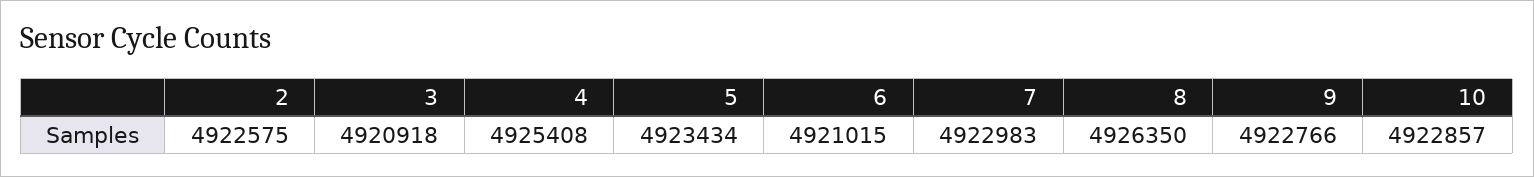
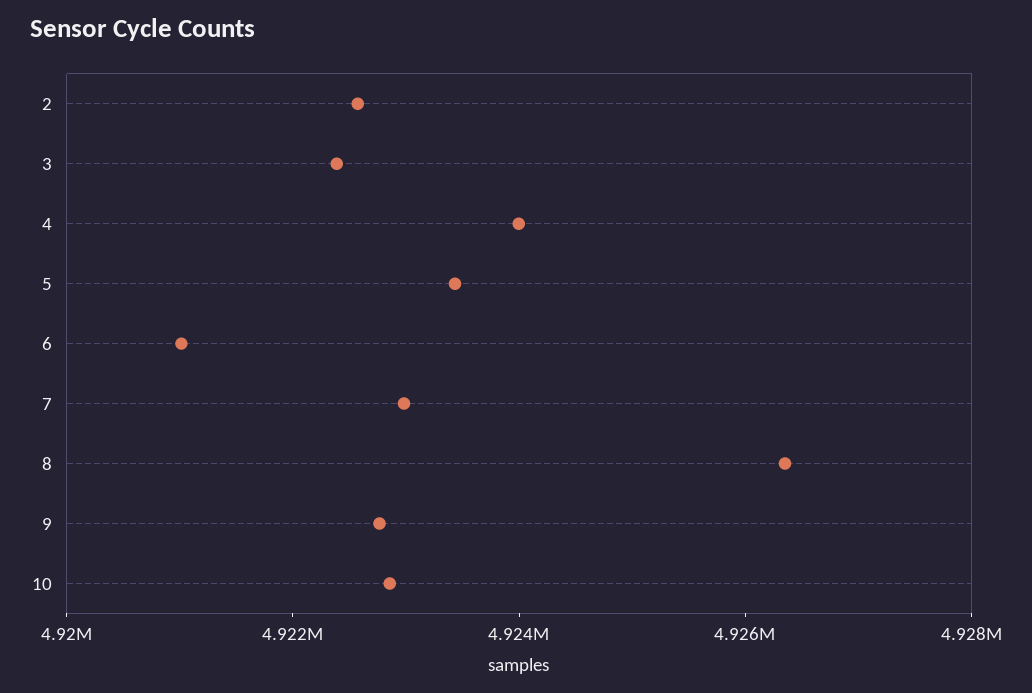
3: 4920918 -> 4922500
4: 4925408 -> 4924000

